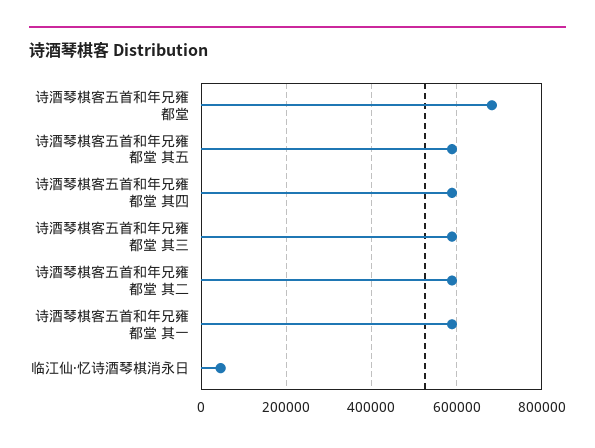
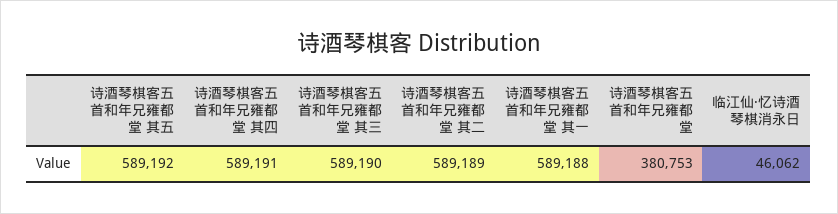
诗酒琴棋客五首和年兄雍都堂: 680000 -> 380753

